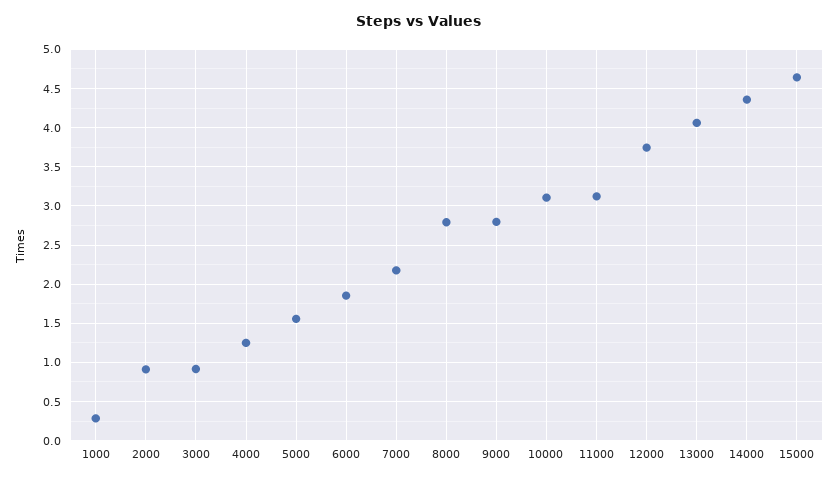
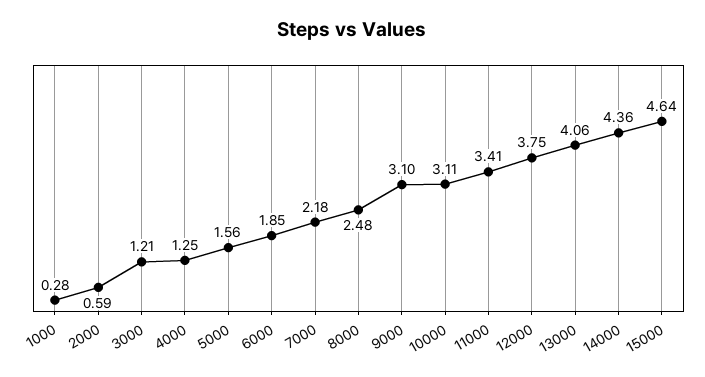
2000: 0.9 -> 0.59
3000: 0.9 -> 1.21
8000: 2.8 -> 2.48
9000: 2.8 -> 3.1
11000: 3.1 -> 3.41

